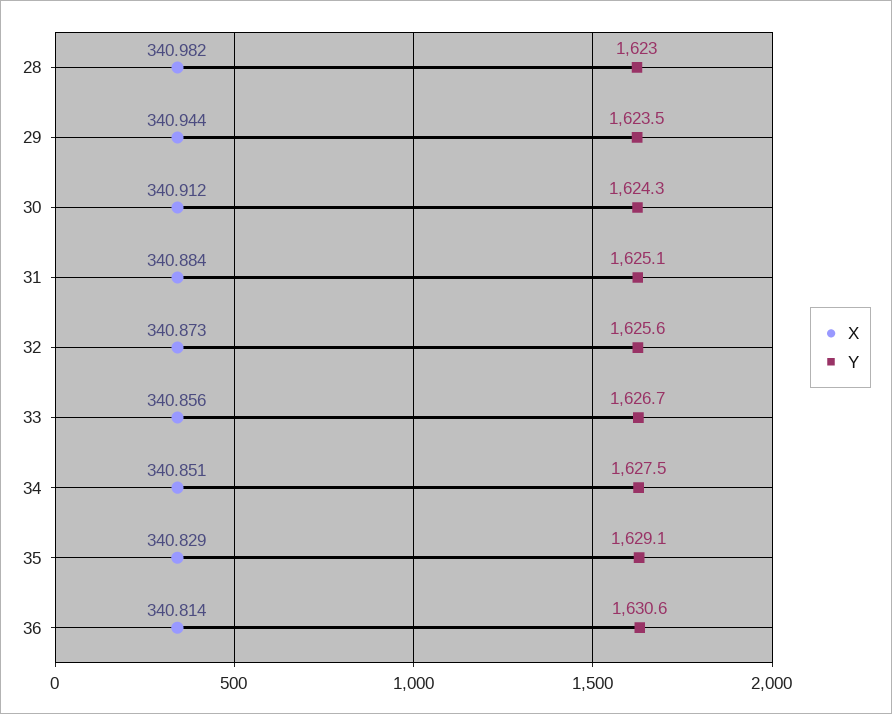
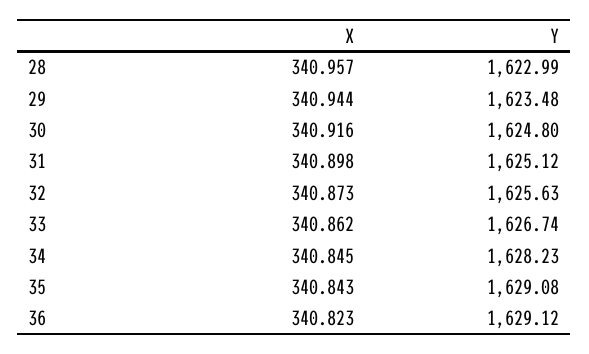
X, 28: 340.982 -> 340.957
X, 30: 340.912 -> 340.916
Y, 30: 1624.3 -> 1624.8
X, 31: 340.884 -> 340.898
X, 33: 340.856 -> 340.862
X, 34: 340.851 -> 340.845
Y, 34: 1627.5 -> 1628.23
X, 35: 340.829 -> 340.843
X, 36: 340.814 -> 340.823
Y, 36: 1630.6 -> 1629.12

